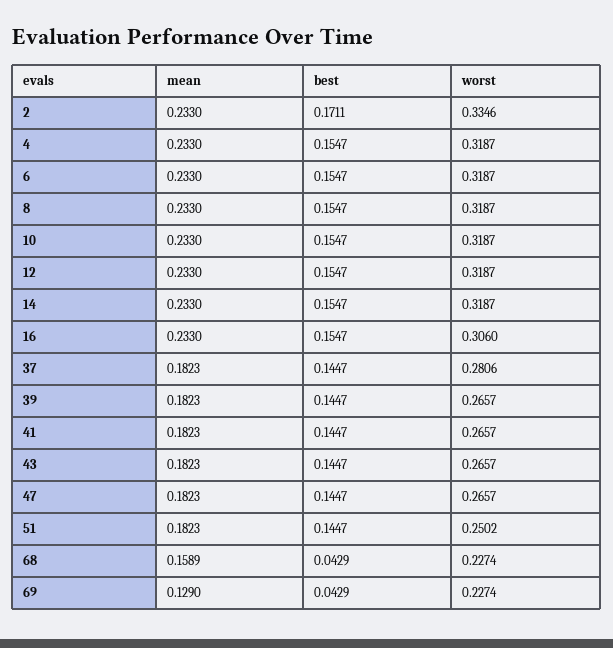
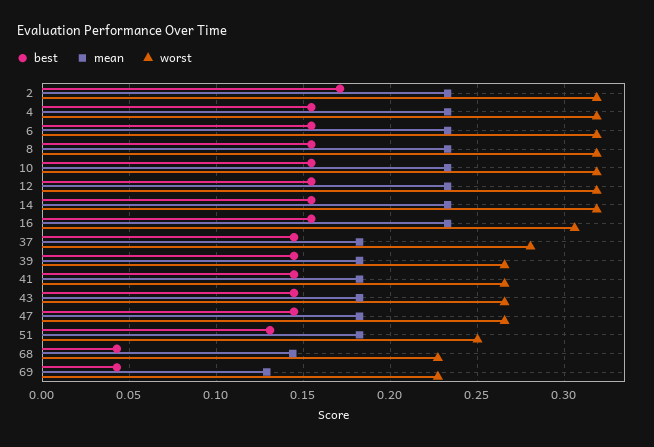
worst, 2: 0.3346 -> 0.32
best, 51: 0.1447 -> 0.13
mean, 68: 0.1589 -> 0.145

